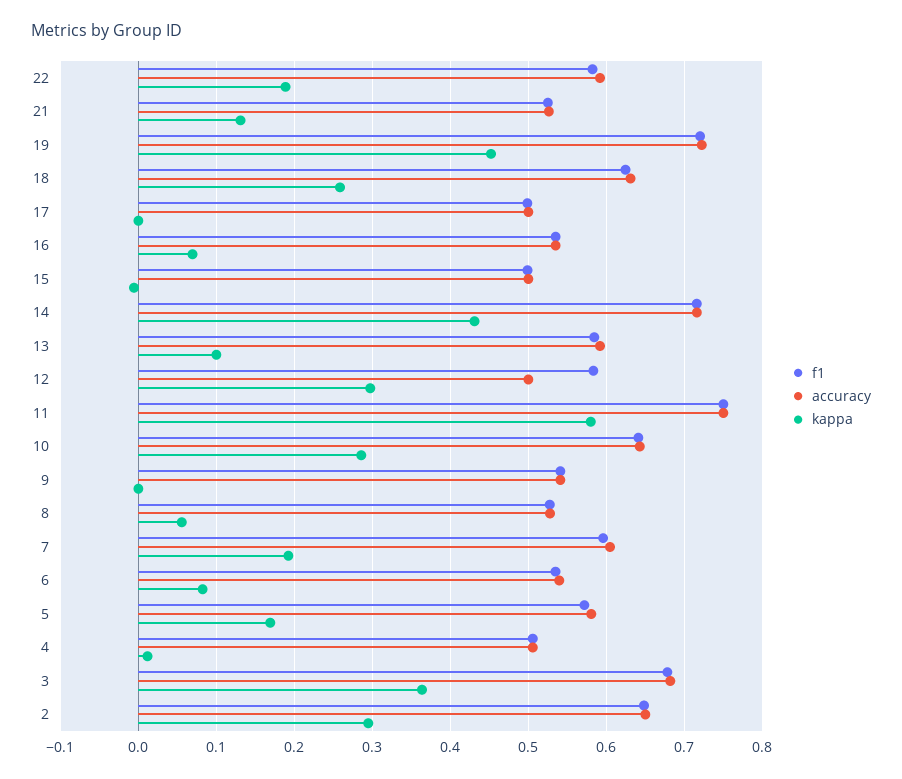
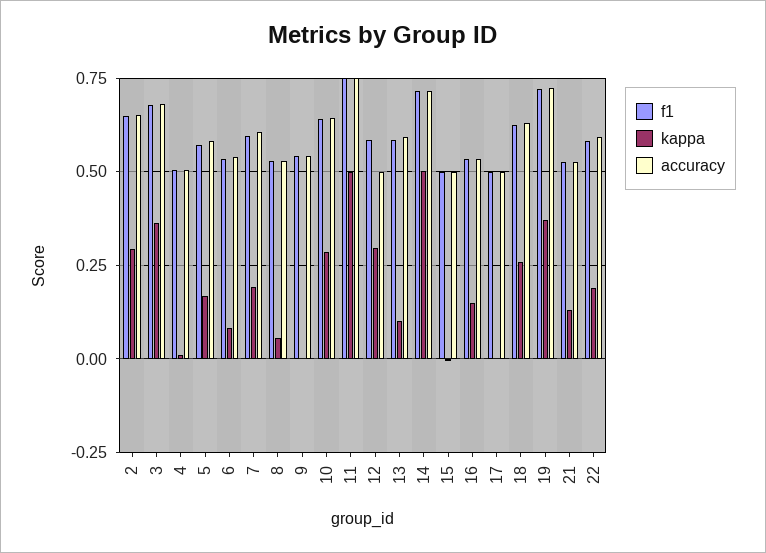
kappa, 19: 0.45 -> 0.375
kappa, 16: 0.07 -> 0.15
kappa, 14: 0.43 -> 0.5
kappa, 11: 0.58 -> 0.5

